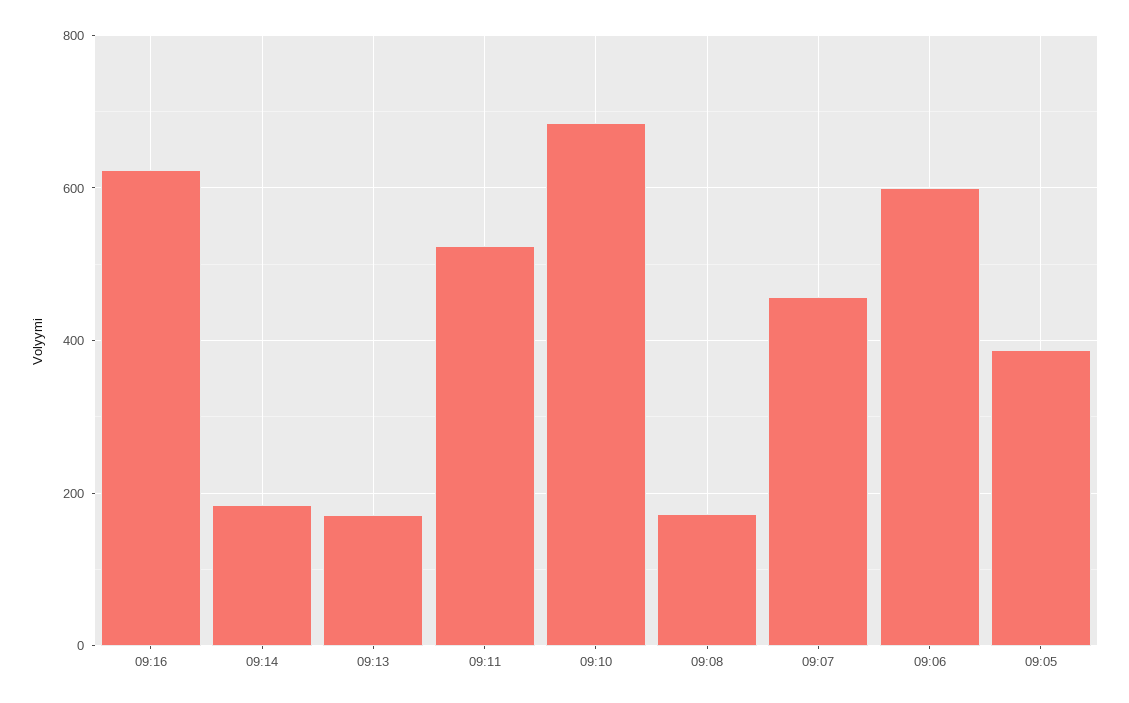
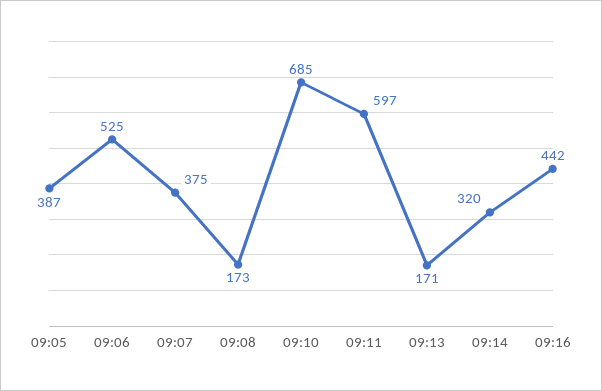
09:16: 620 -> 442
09:14: 180 -> 320
09:11: 520 -> 597
09:07: 460 -> 375
09:06: 600 -> 525

